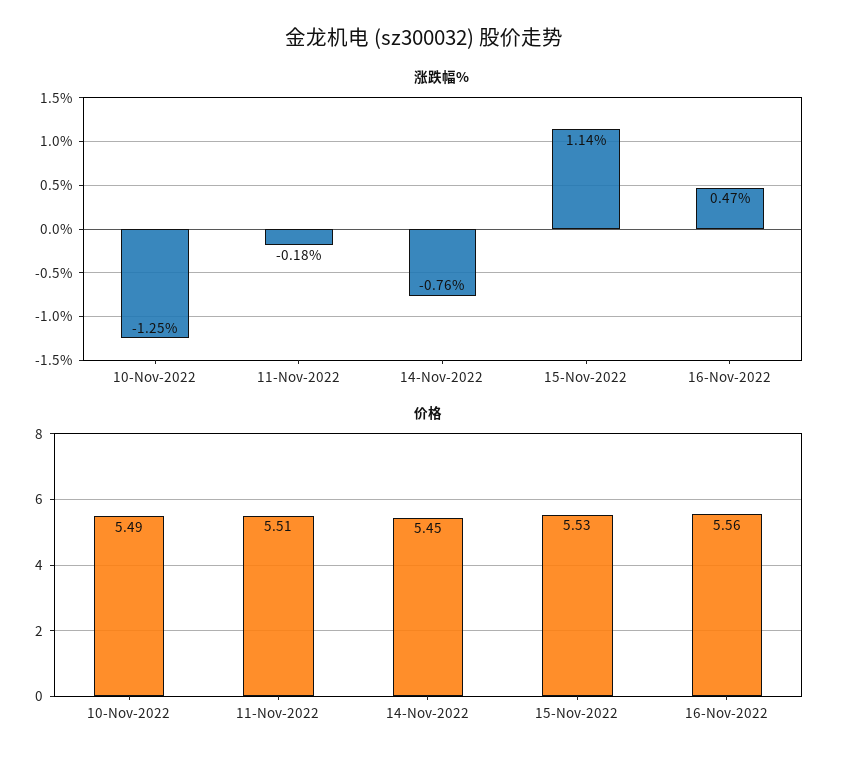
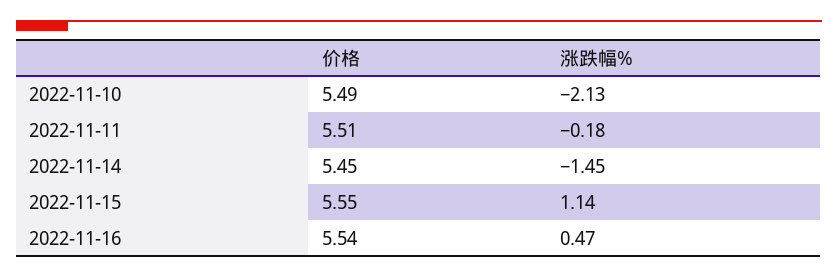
涨跌幅%, 10-Nov-2022: -1.25 -> -2.13
涨跌幅%, 14-Nov-2022: -0.76 -> -1.45
价格, 15-Nov-2022: 5.53 -> 5.55
价格, 16-Nov-2022: 5.56 -> 5.54

